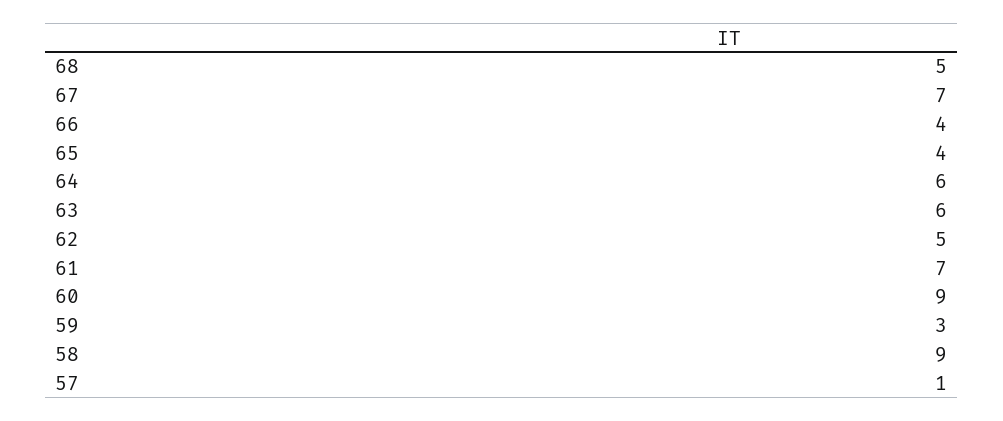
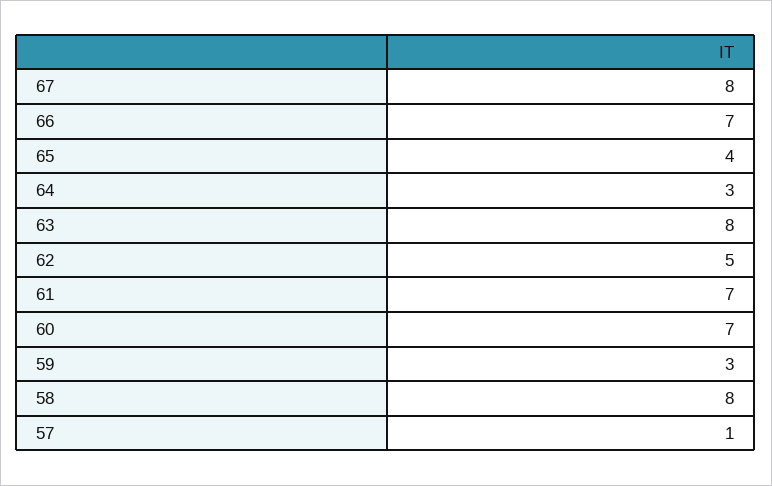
68: 5 -> none
67: 7 -> 8
66: 4 -> 7
64: 6 -> 3
63: 6 -> 8
60: 9 -> 7
58: 9 -> 8

